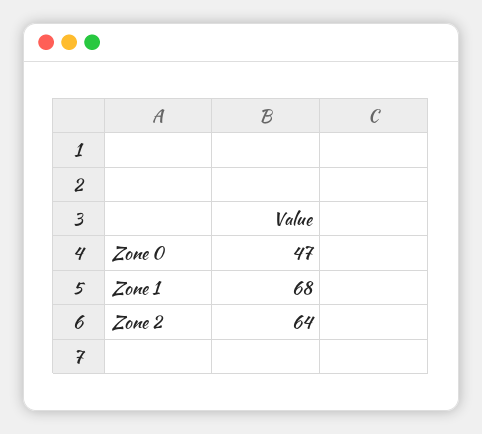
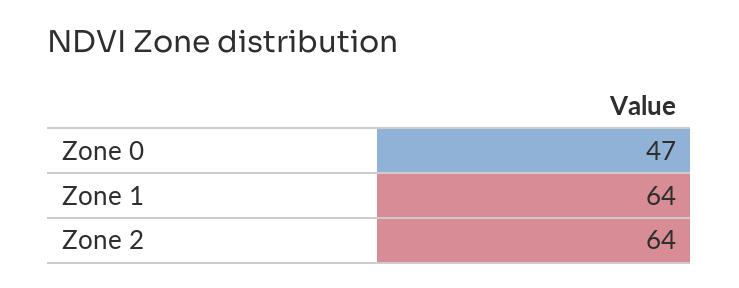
Zone 1: 68 -> 64

